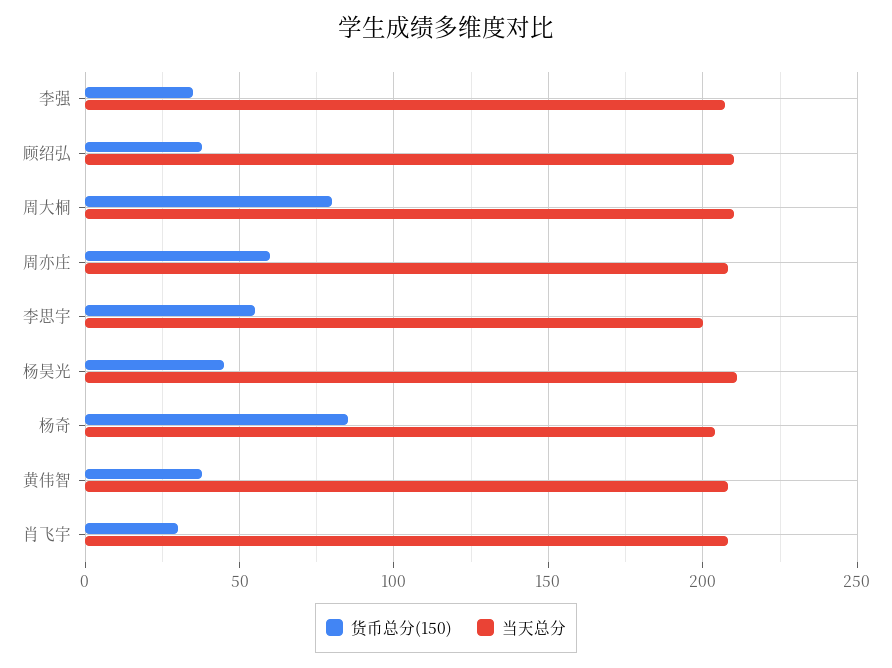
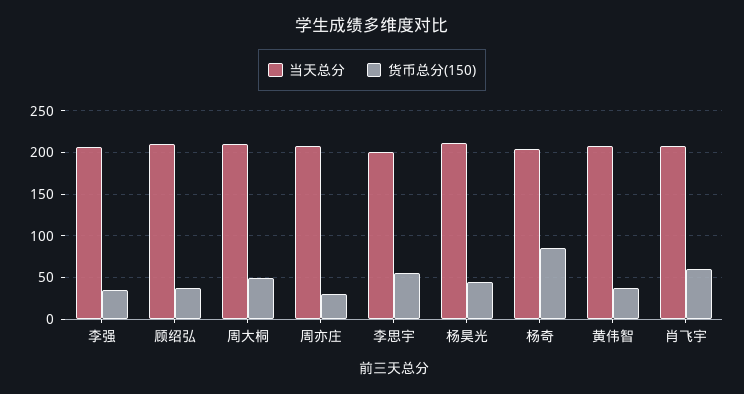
货币总分(150), 周大桐: 80 -> 50
货币总分(150), 周亦庄: 60 -> 30
货币总分(150), 肖飞宇: 30 -> 60

